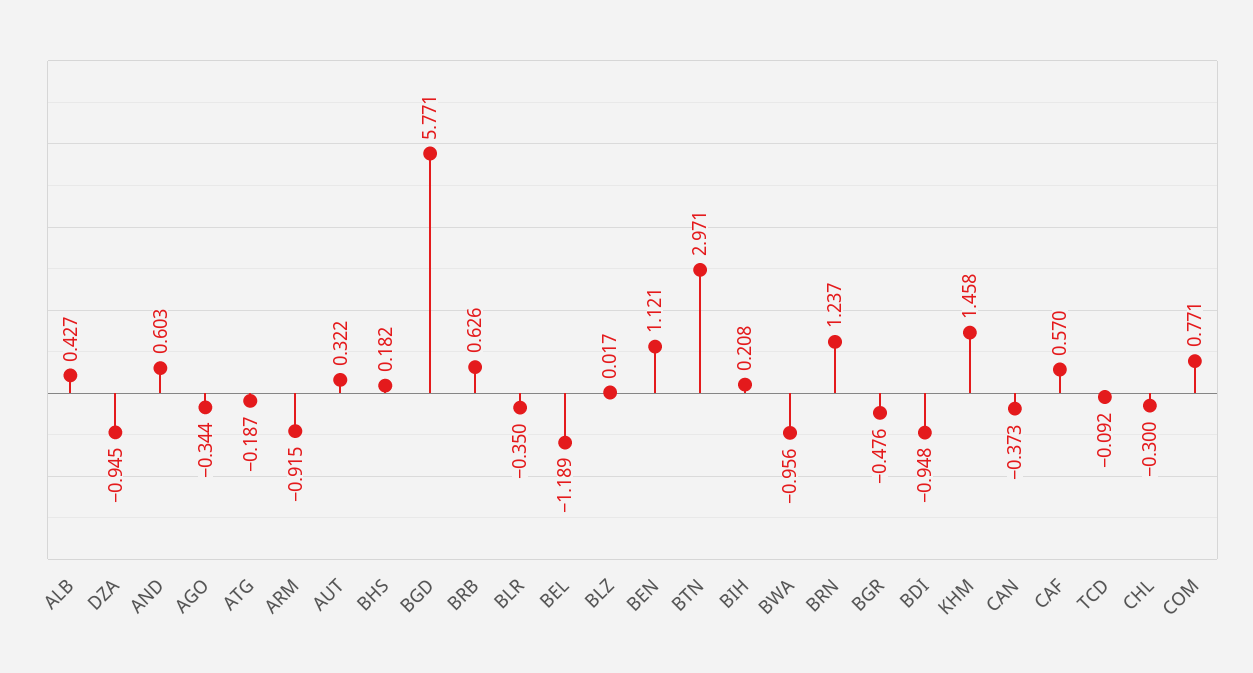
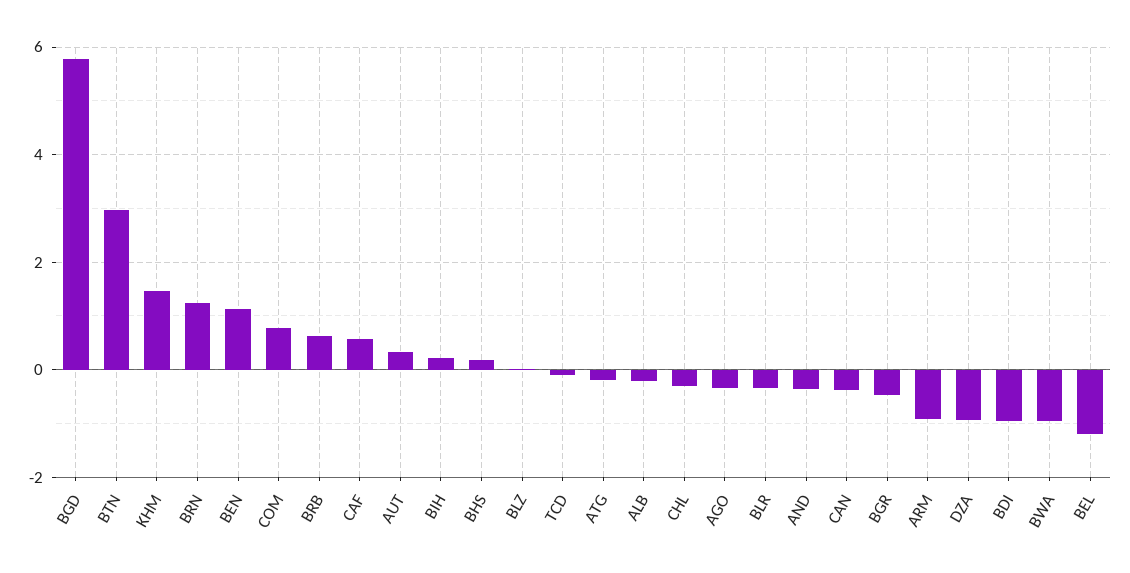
ALB: 0.427 -> -0.2
AND: 0.603 -> -0.4

